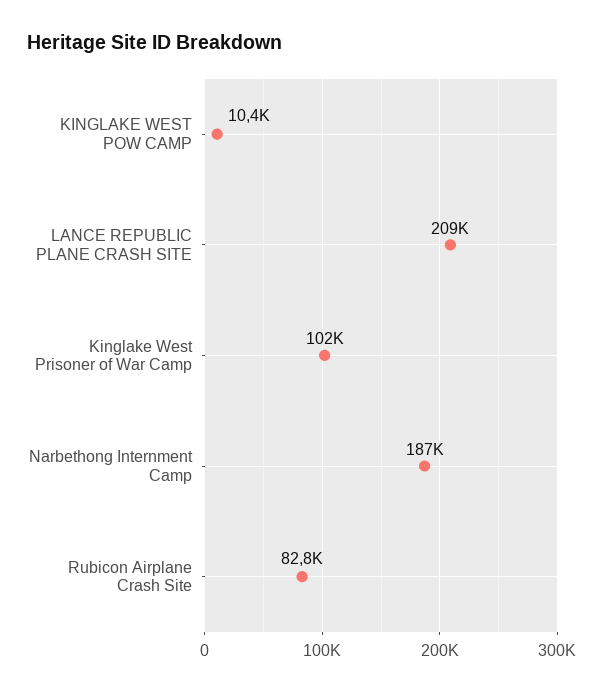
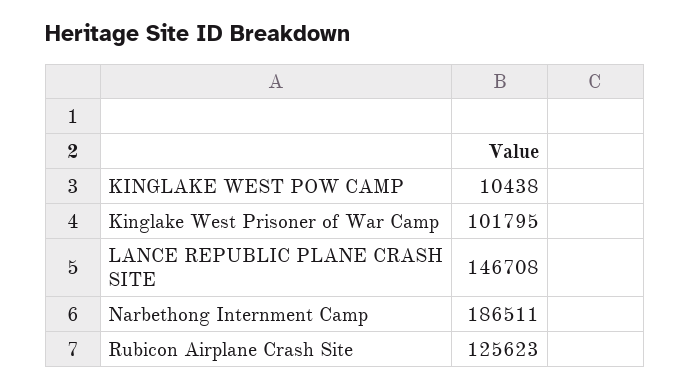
LANCE REPUBLIC PLANE CRASH SITE: 209000 -> 146708
Rubicon Airplane Crash Site: 82800 -> 125623

